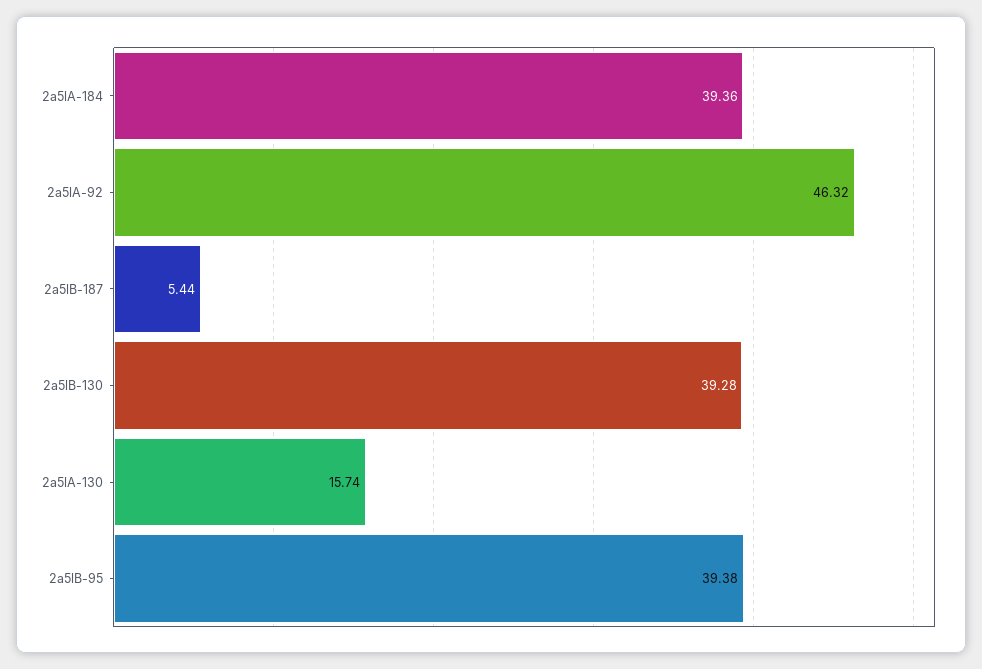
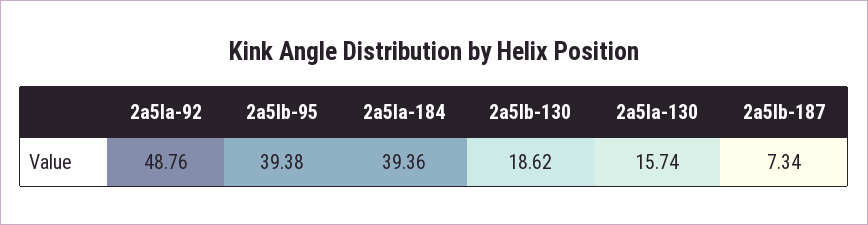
2a5lA-92: 46.32 -> 48.76
2a5lB-187: 5.44 -> 7.34
2a5lB-130: 39.28 -> 18.62

